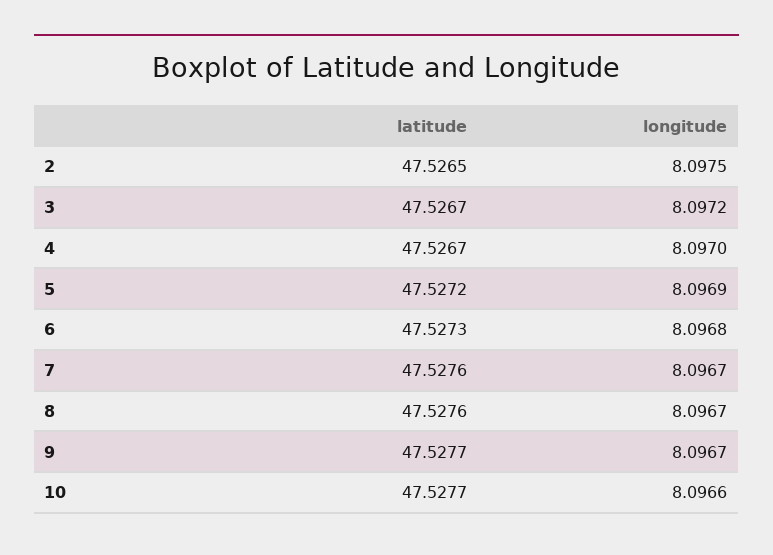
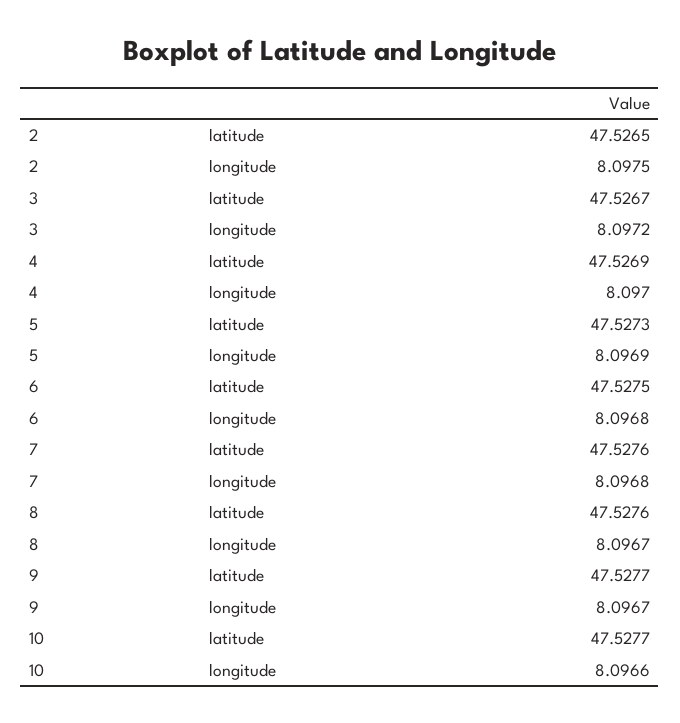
latitude, 4: 47.5267 -> 47.5269
latitude, 5: 47.5272 -> 47.5273
latitude, 6: 47.5273 -> 47.5275
longitude, 7: 8.0967 -> 8.0968

